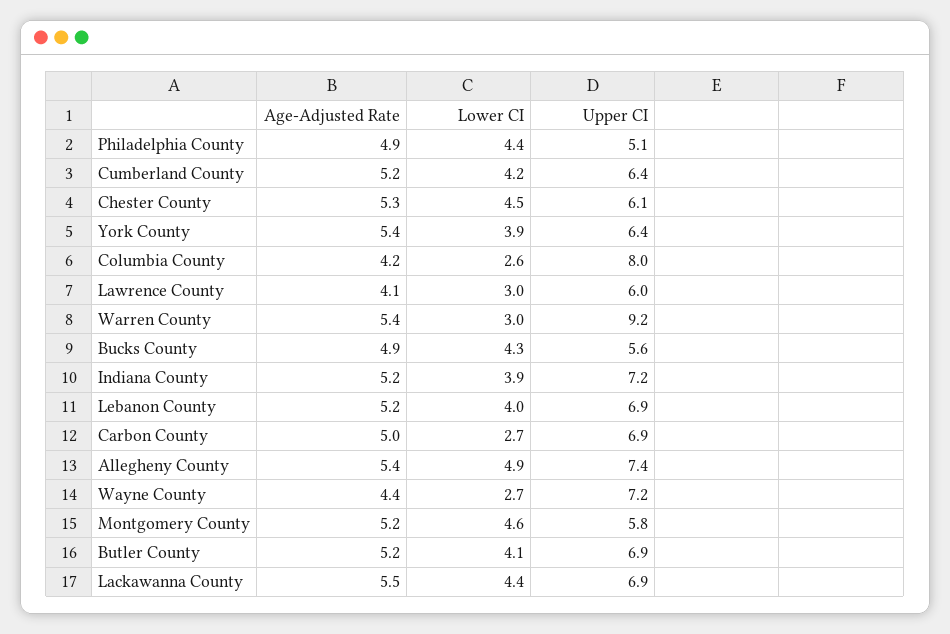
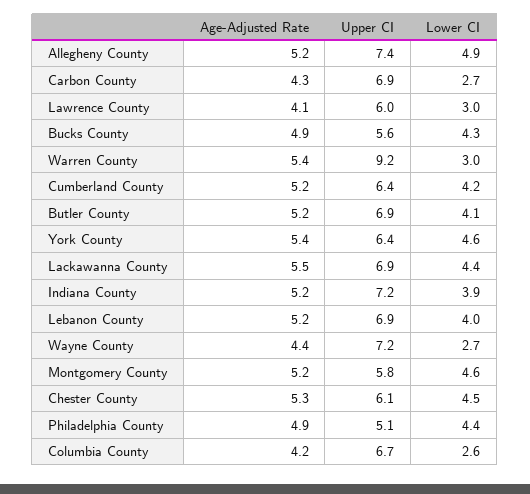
Lower CI, York County: 3.9 -> 4.6
Upper CI, Columbia County: 8 -> 6.7
Age-Adjusted Rate, Carbon County: 5 -> 4.3
Age-Adjusted Rate, Allegheny County: 5.4 -> 5.2

